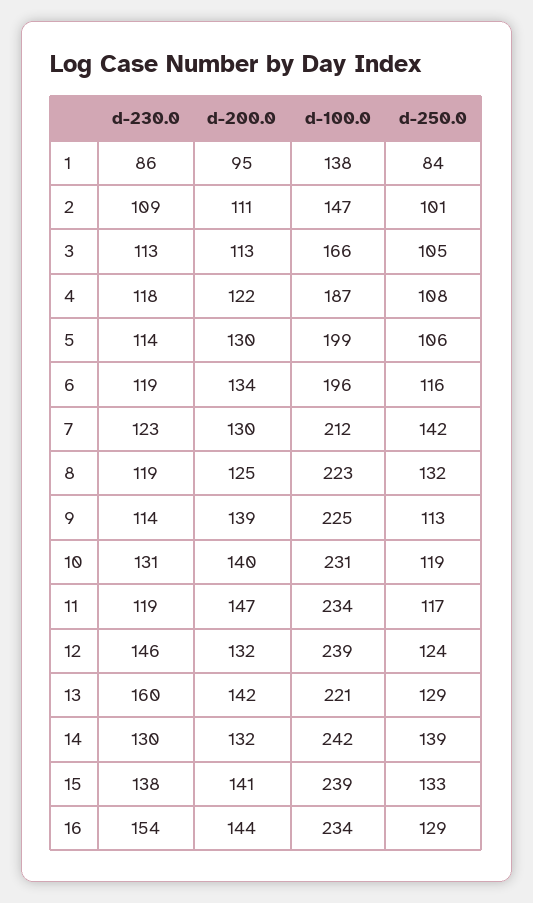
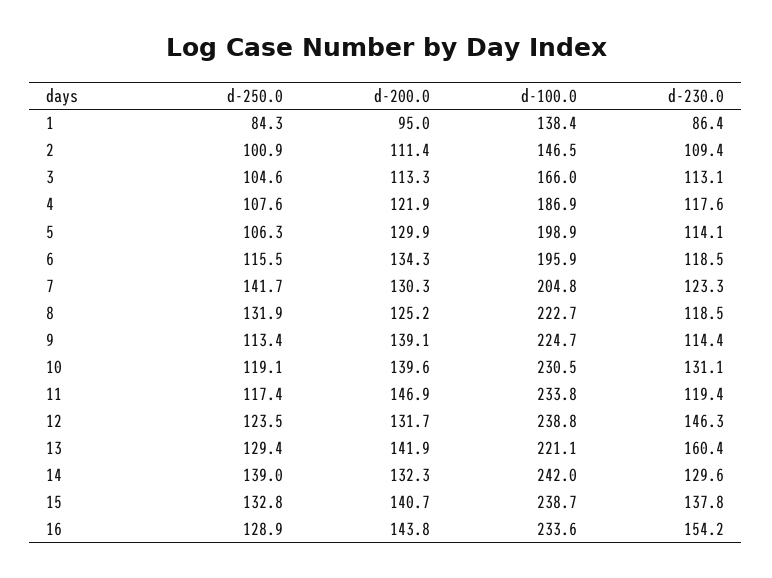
d-100.0, 7: 212 -> 204.8

